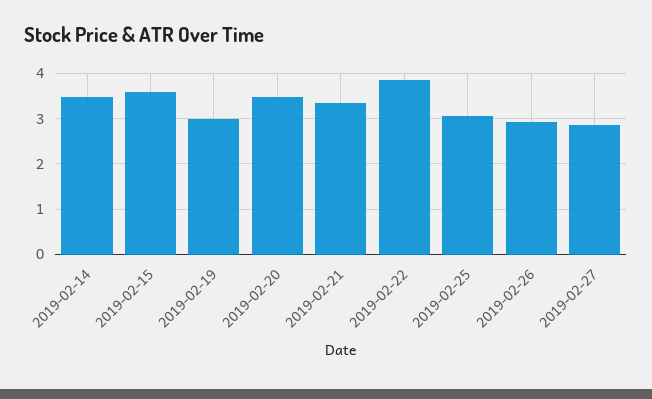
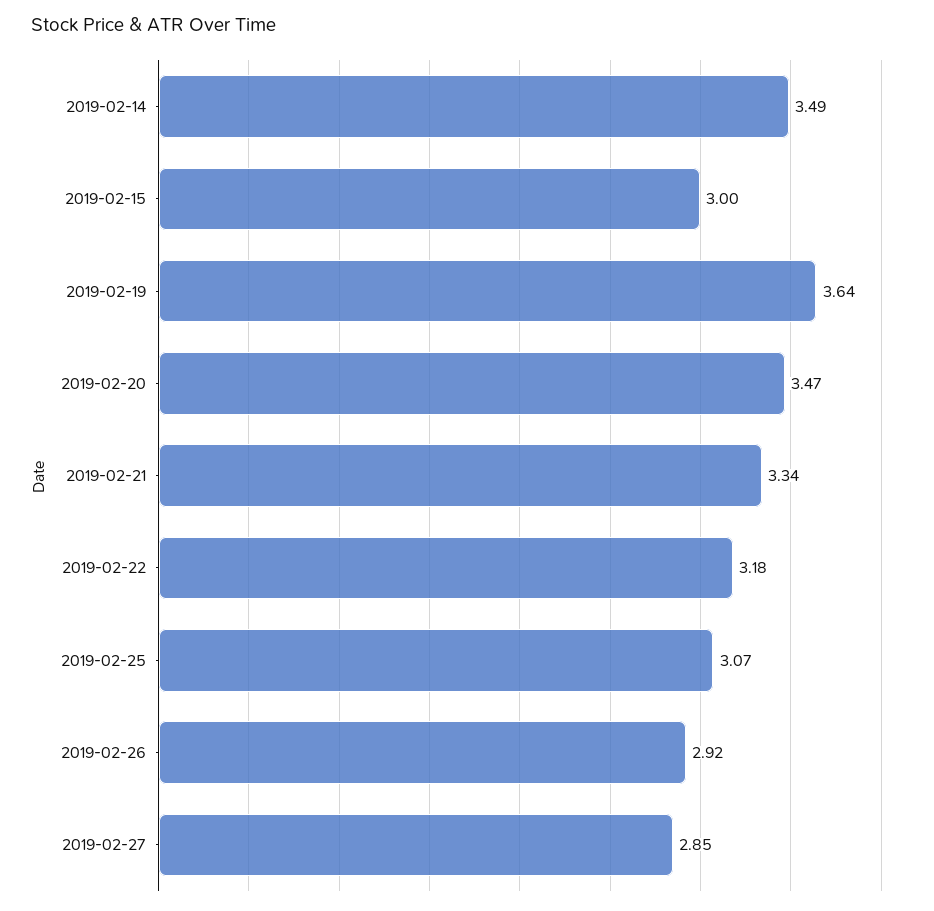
2019-02-15: 3.6 -> 3
2019-02-19: 3 -> 3.64
2019-02-22: 3.8 -> 3.18

